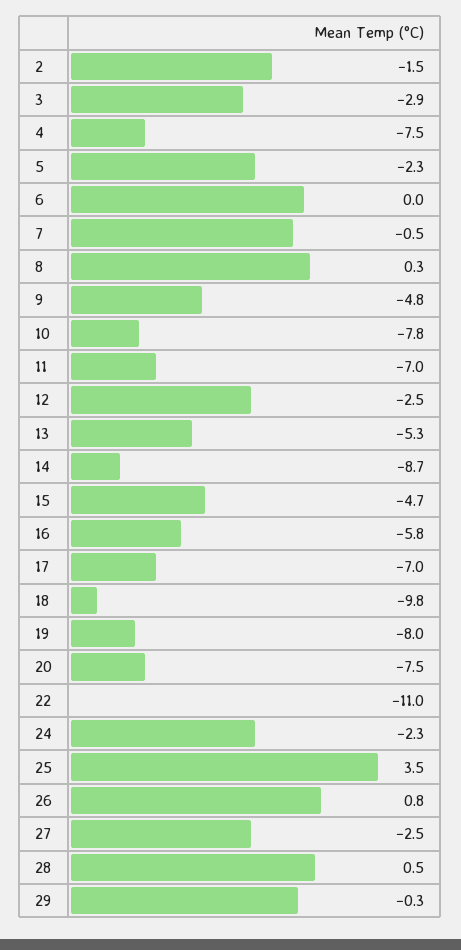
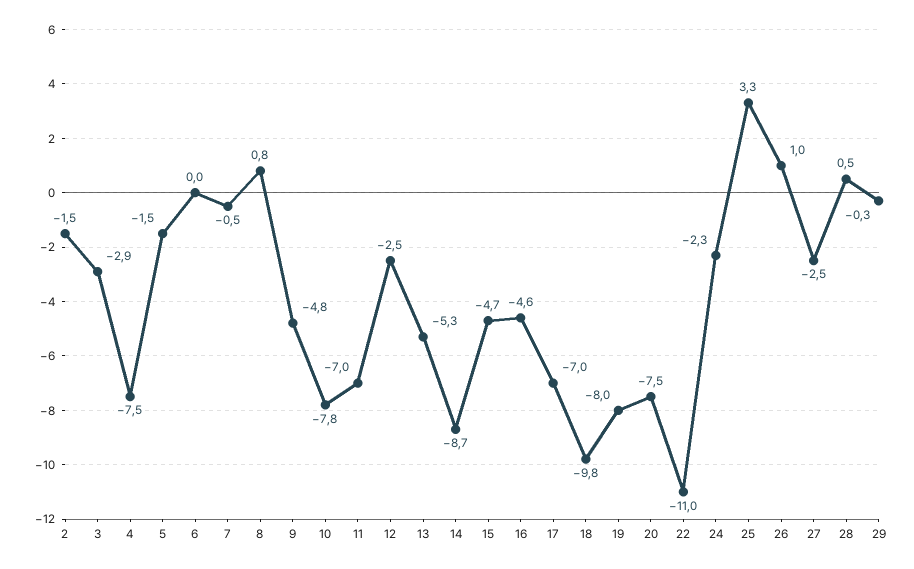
5: -2.3 -> -1.5
8: 0.3 -> 0.8
16: -5.8 -> -4.6
25: 3.5 -> 3.3
26: 0.8 -> 1

